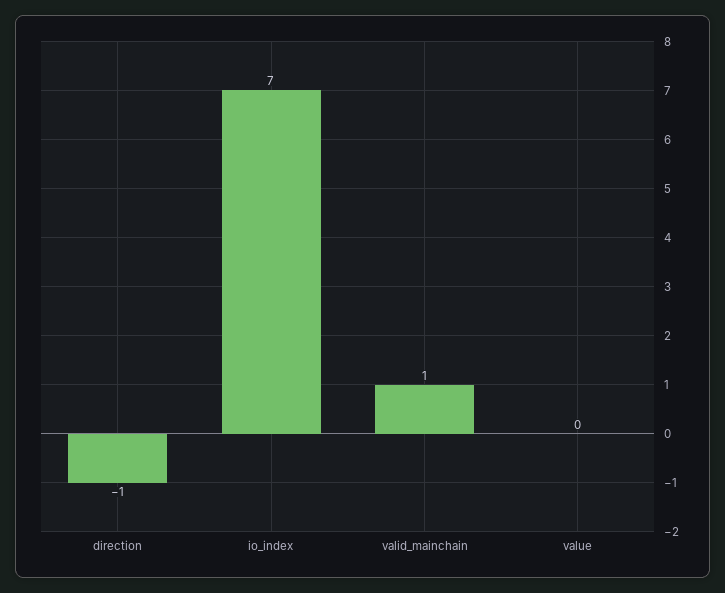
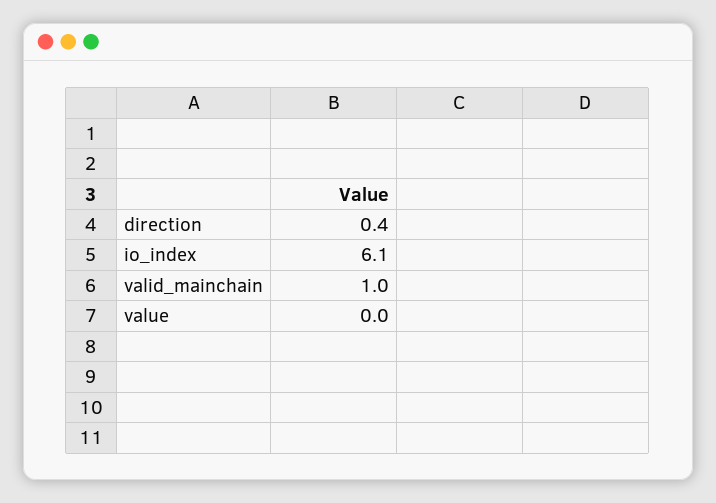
direction: -1 -> 0.4
io_index: 7 -> 6.1

